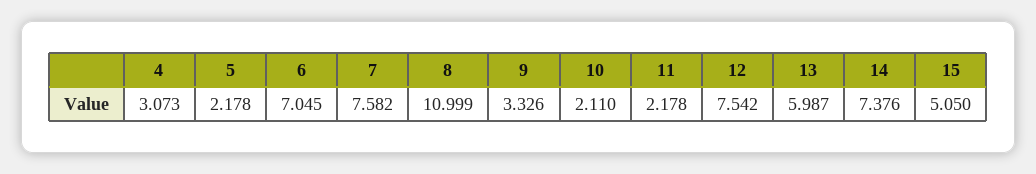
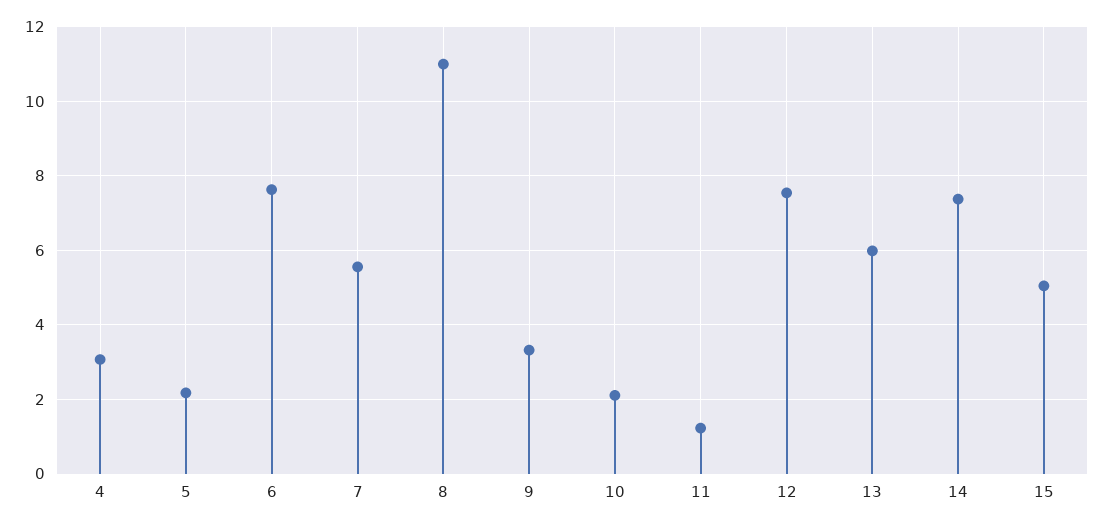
6: 7.045 -> 7.6
7: 7.582 -> 5.6
11: 2.178 -> 1.2

